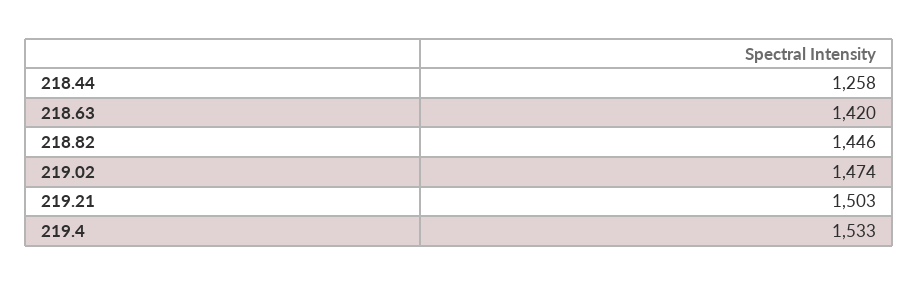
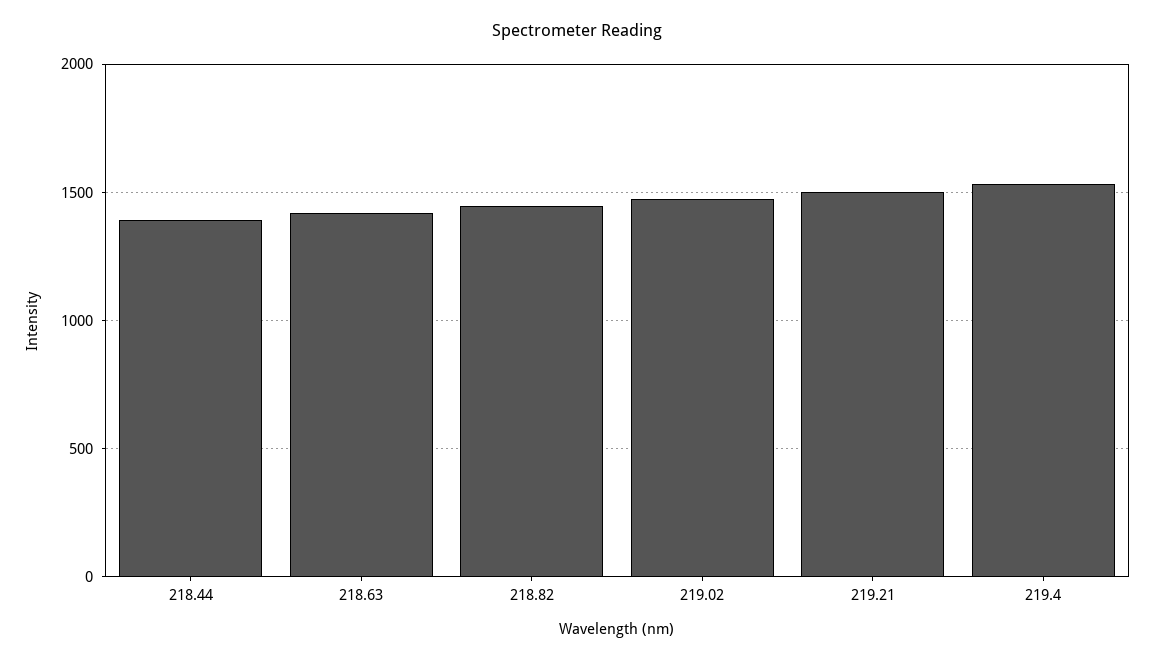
218.44: 1258 -> 1400

